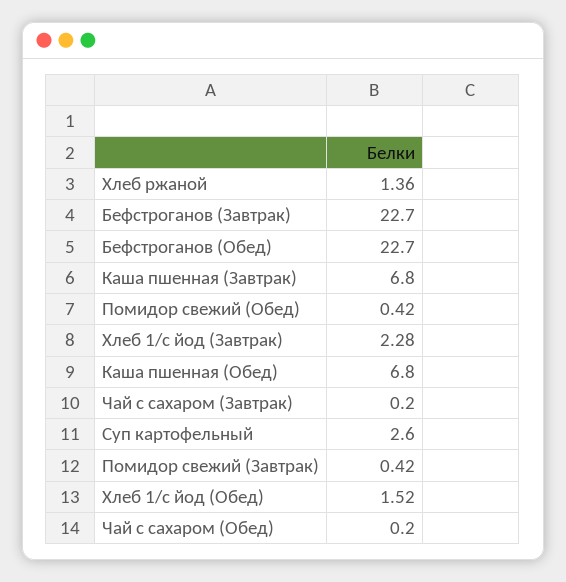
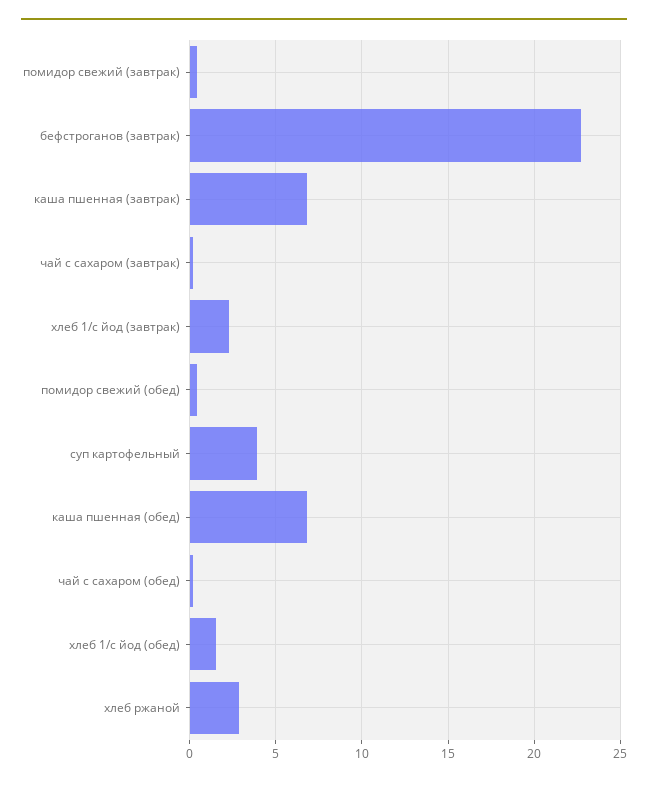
Хлеб ржаной: 1.36 -> 3
Бефстроганов (Обед): 22.7 -> none
Суп картофельный: 2.6 -> 4

